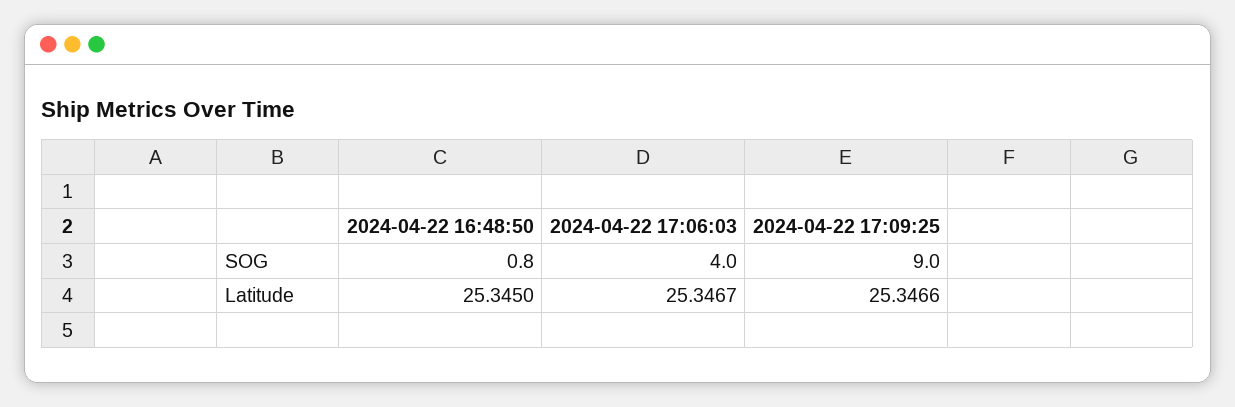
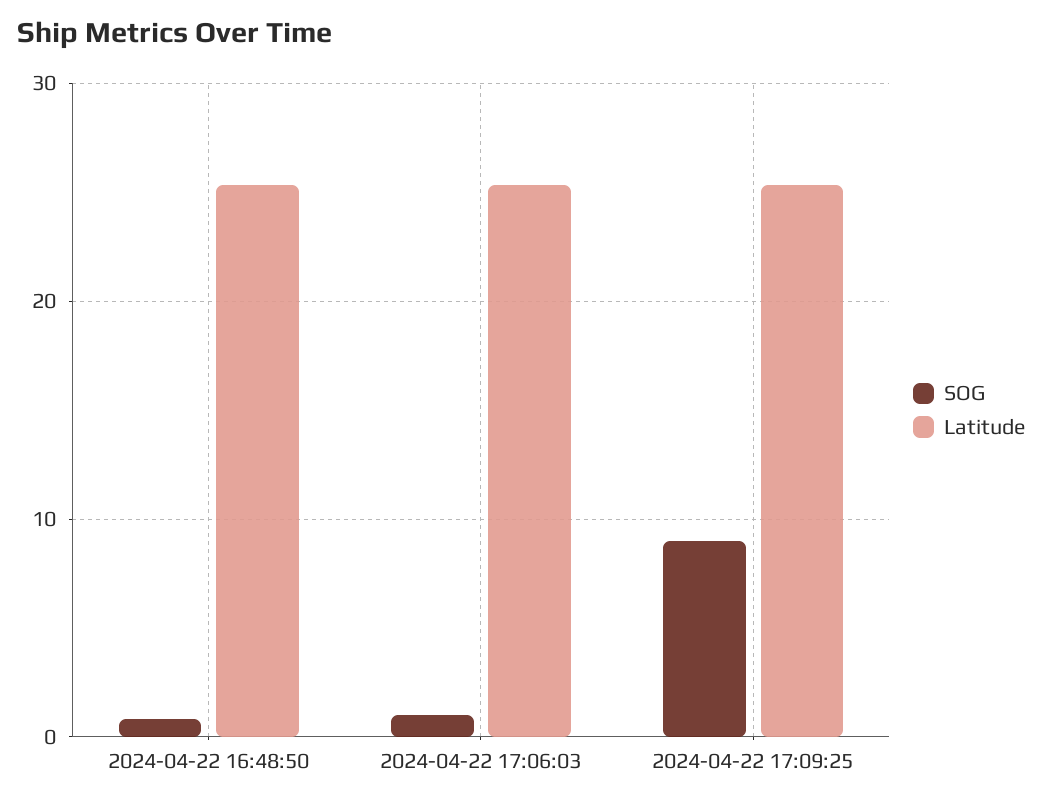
SOG, 2024-04-22 17:06:03: 4 -> 1

